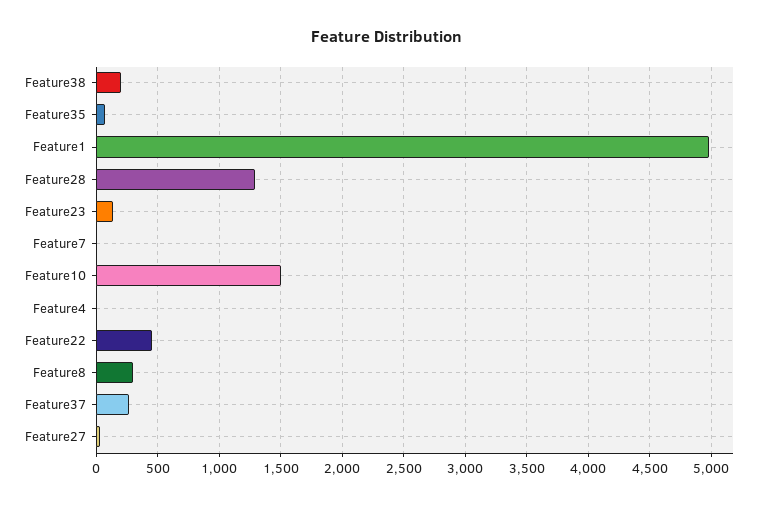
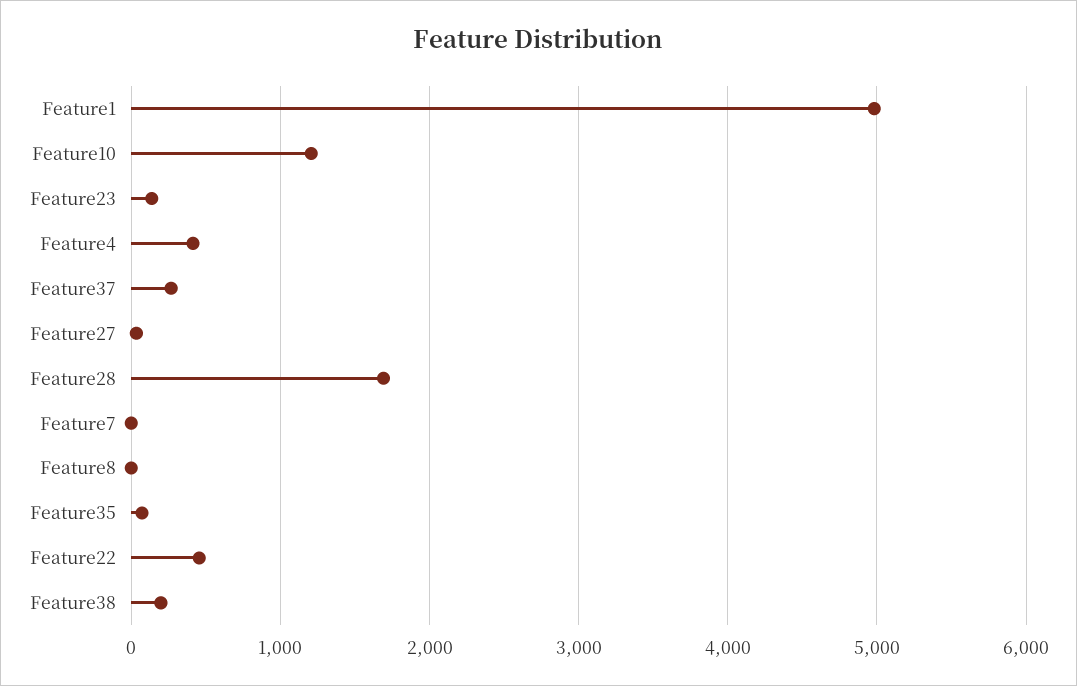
Feature28: 1300 -> 1700
Feature10: 1500 -> 1200
Feature4: 0 -> 400
Feature8: 300 -> 0

